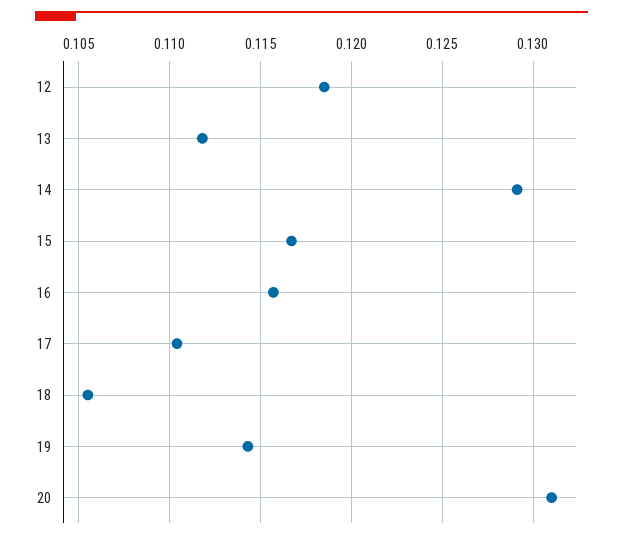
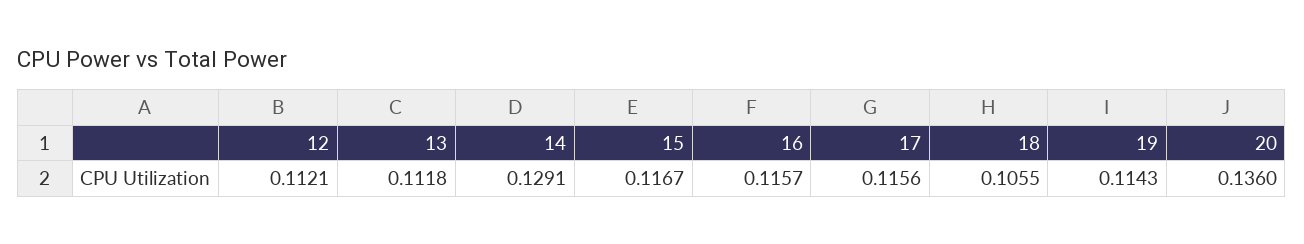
12: 0.1185 -> 0.1121
17: 0.1105 -> 0.1156
20: 0.131 -> 0.136

